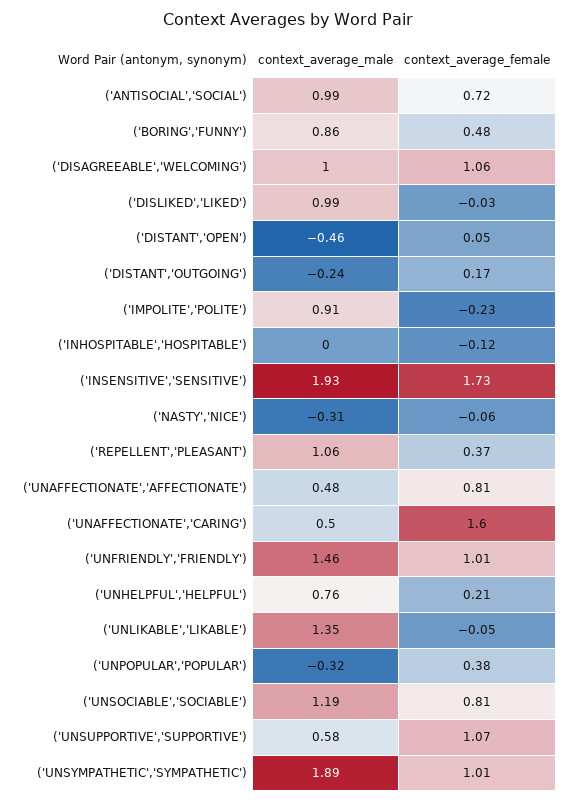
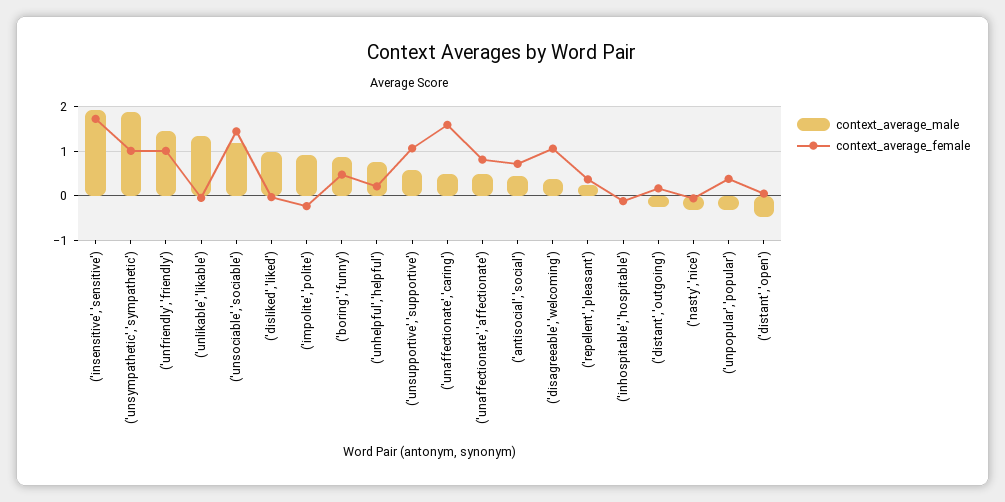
context_average_male, ('ANTISOCIAL','SOCIAL'): 0.99 -> 0.4
context_average_male, ('DISAGREEABLE','WELCOMING'): 1 -> 0.4
context_average_male, ('REPELLENT','PLEASANT'): 1.06 -> 0.2
context_average_female, ('UNSOCIABLE','SOCIABLE'): 0.81 -> 1.4

